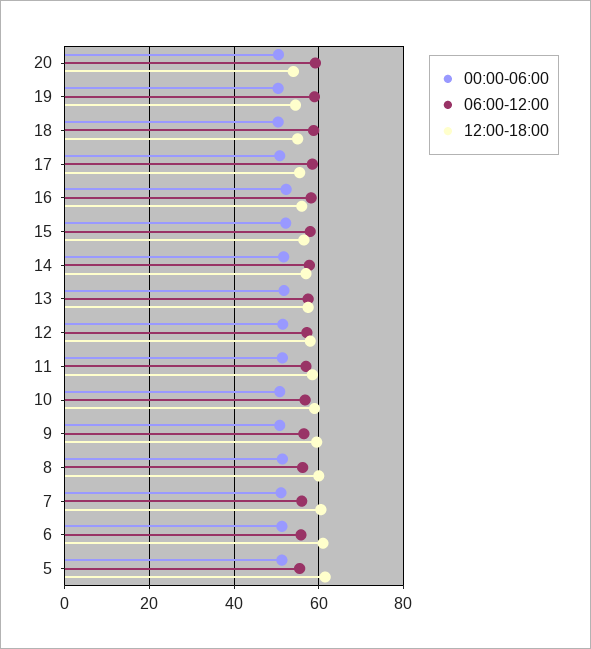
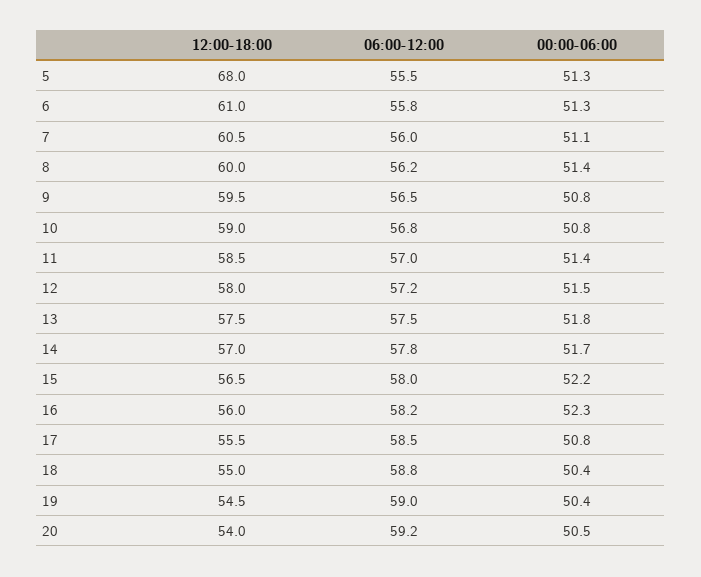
12:00-18:00, 5: 62 -> 68

